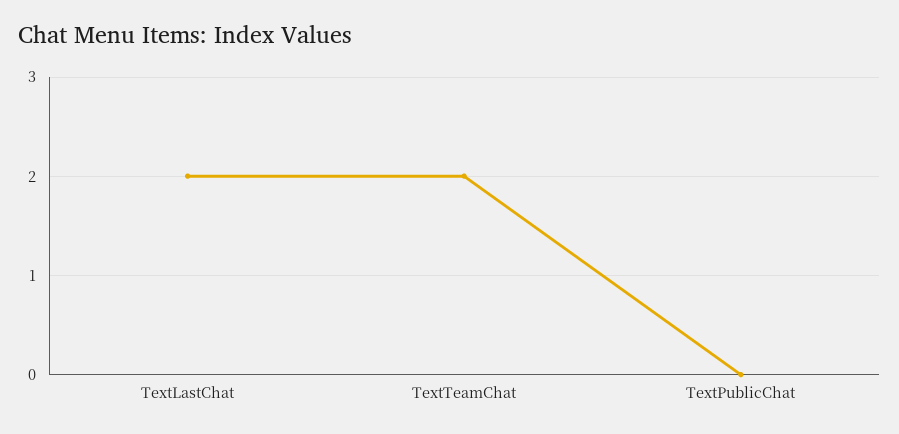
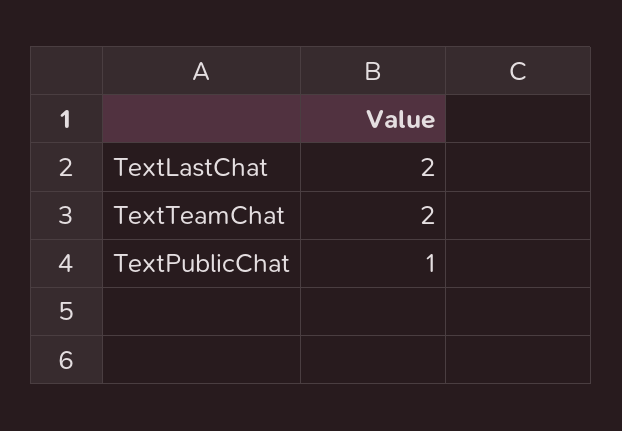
TextPublicChat: 0 -> 1

